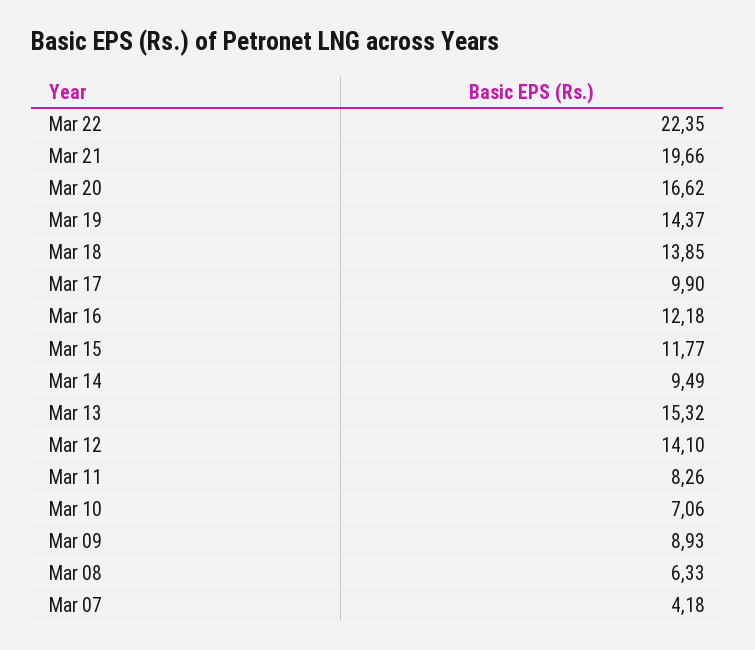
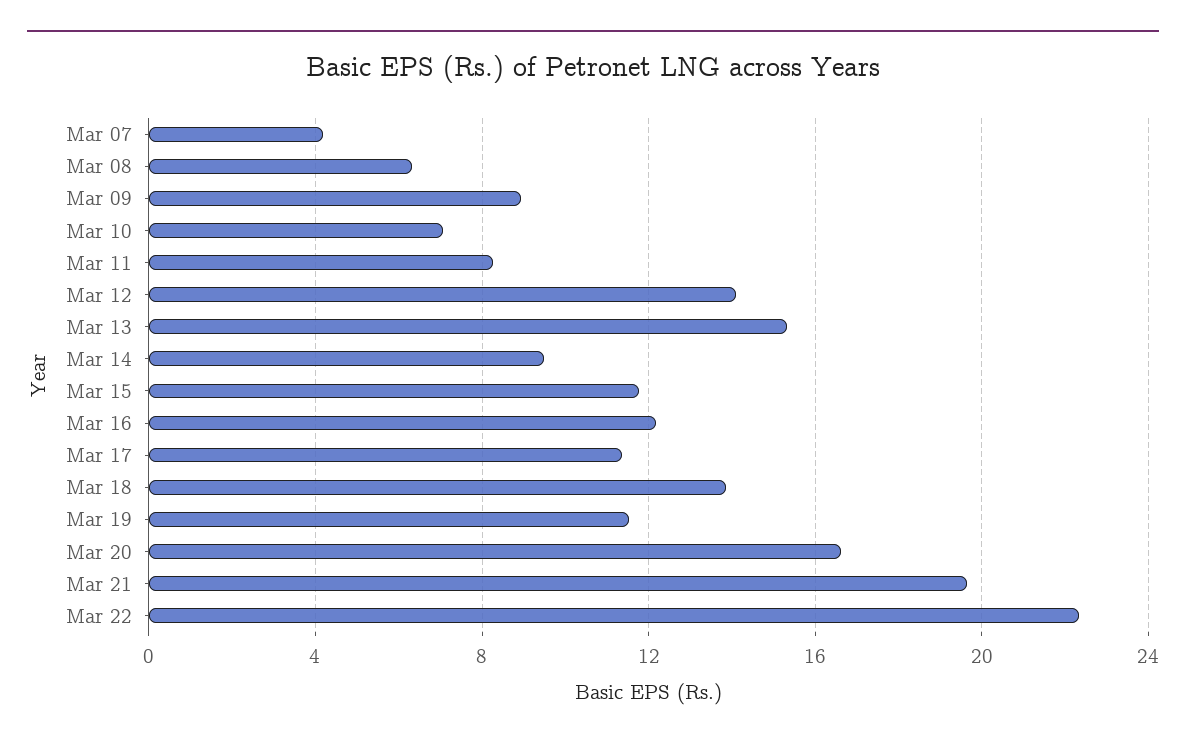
Mar 19: 14.37 -> 11.5
Mar 17: 9.9 -> 11.5

